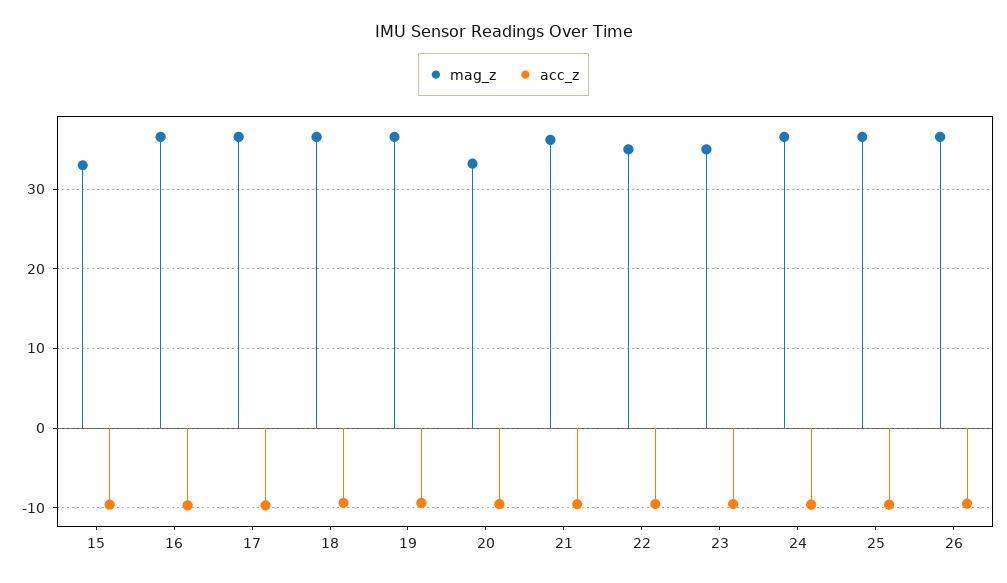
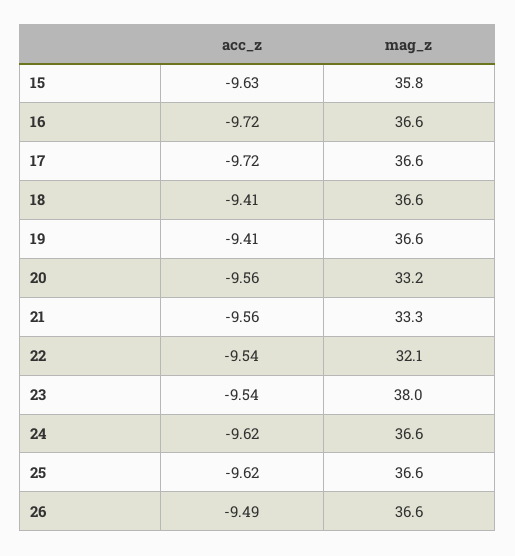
mag_z, 15: 33 -> 35.8
mag_z, 21: 36 -> 33.3
mag_z, 22: 35 -> 32.1
mag_z, 23: 35 -> 38

